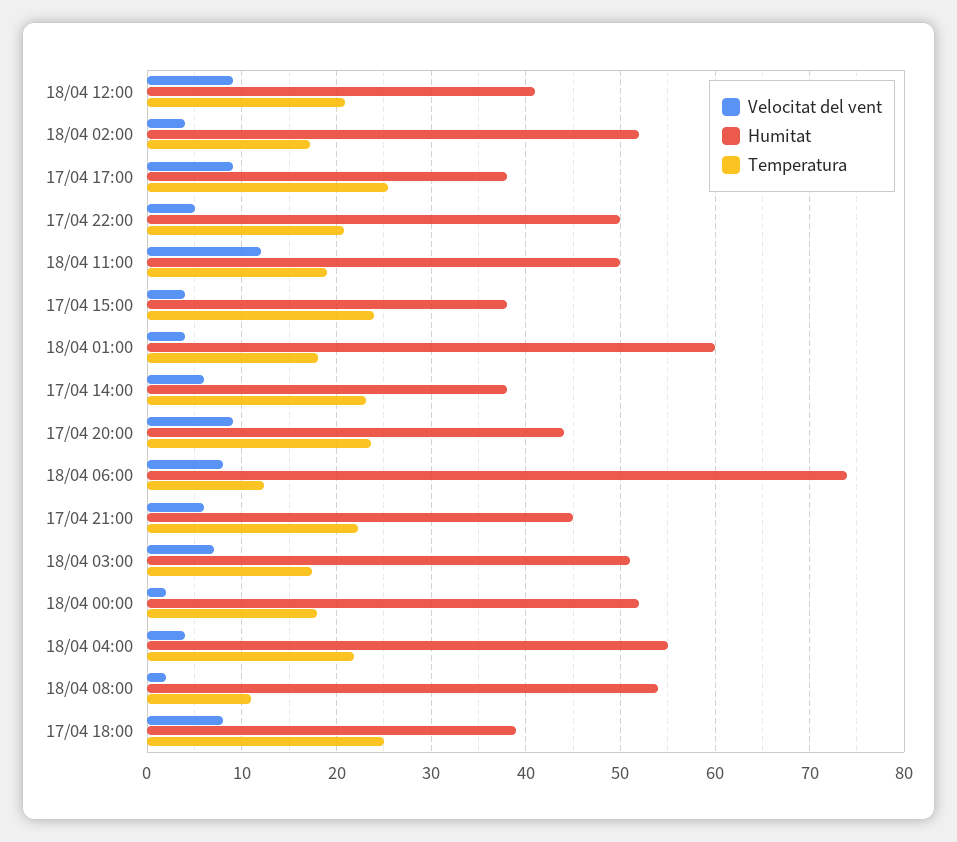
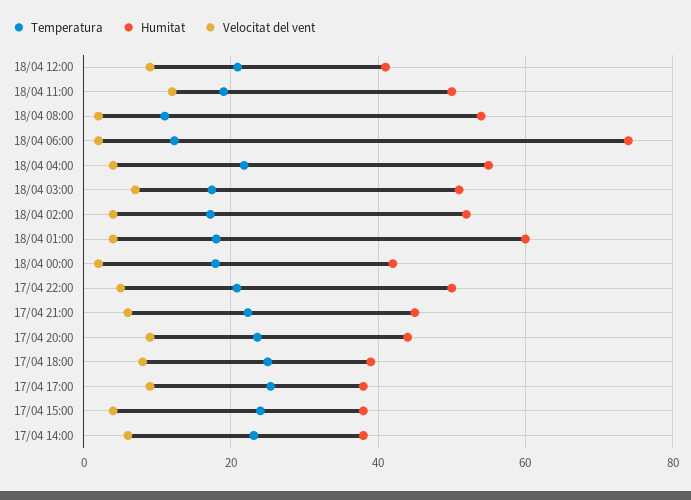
Velocitat del vent, 18/04 06:00: 8 -> 2
Humitat, 18/04 00:00: 52 -> 42

